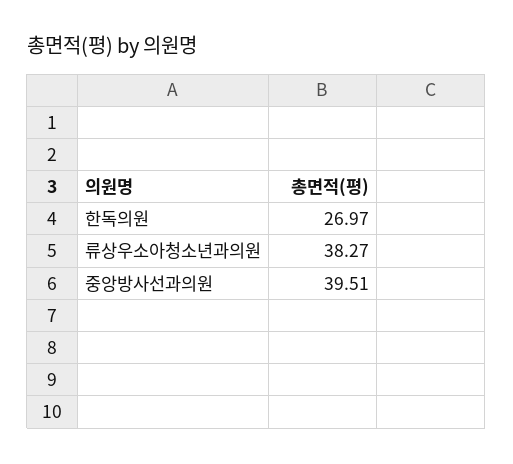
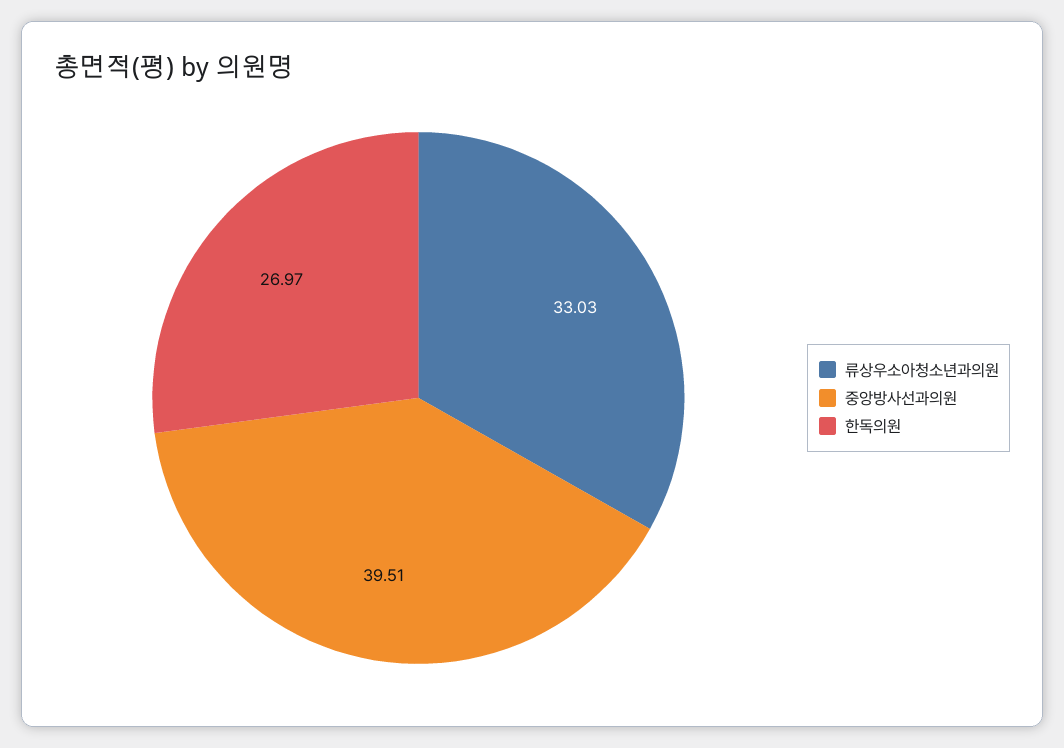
류상우소아청소년과의원: 38.27 -> 33.03

